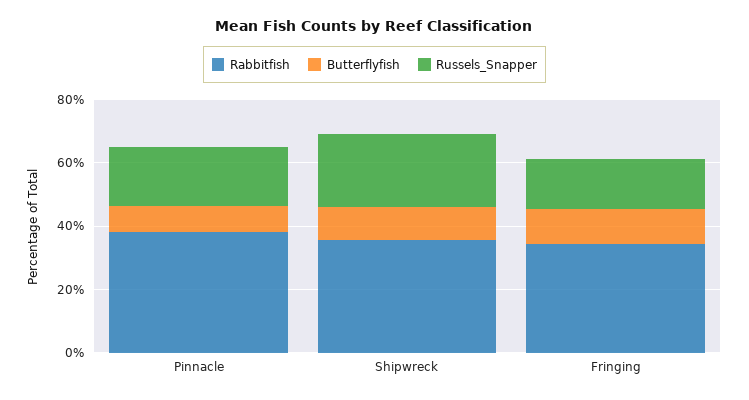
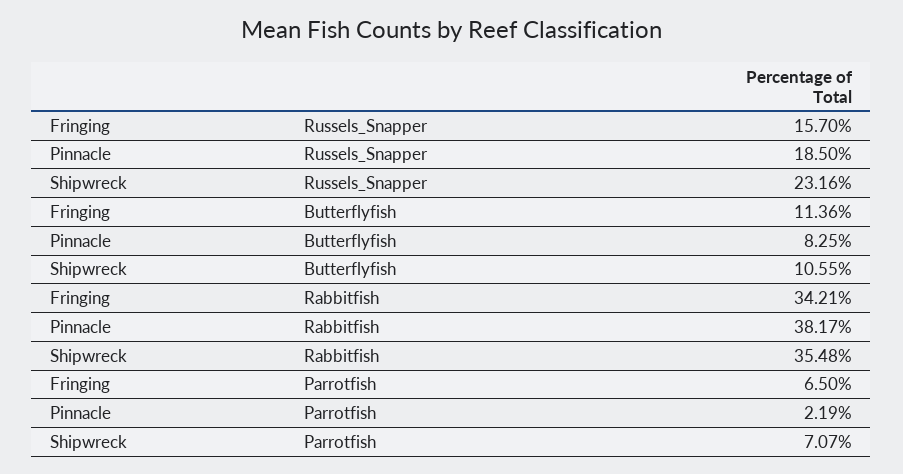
Parrotfish, Fringing: none -> 6.5
Parrotfish, Pinnacle: none -> 2.19
Parrotfish, Shipwreck: none -> 7.07

